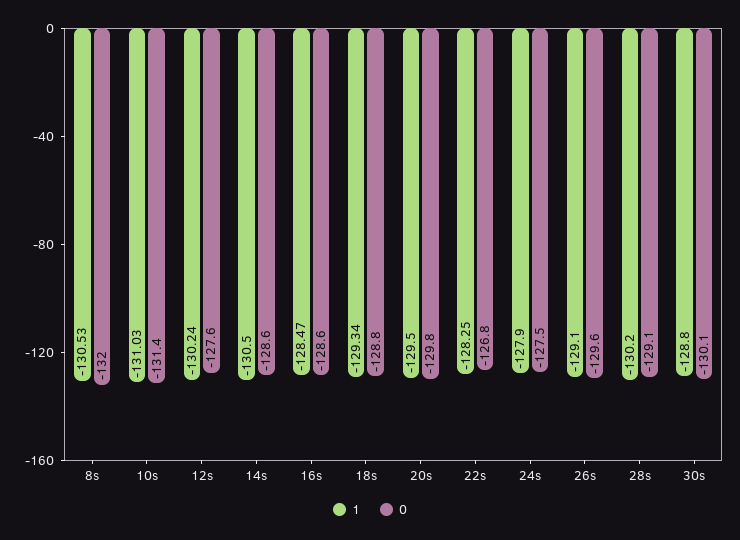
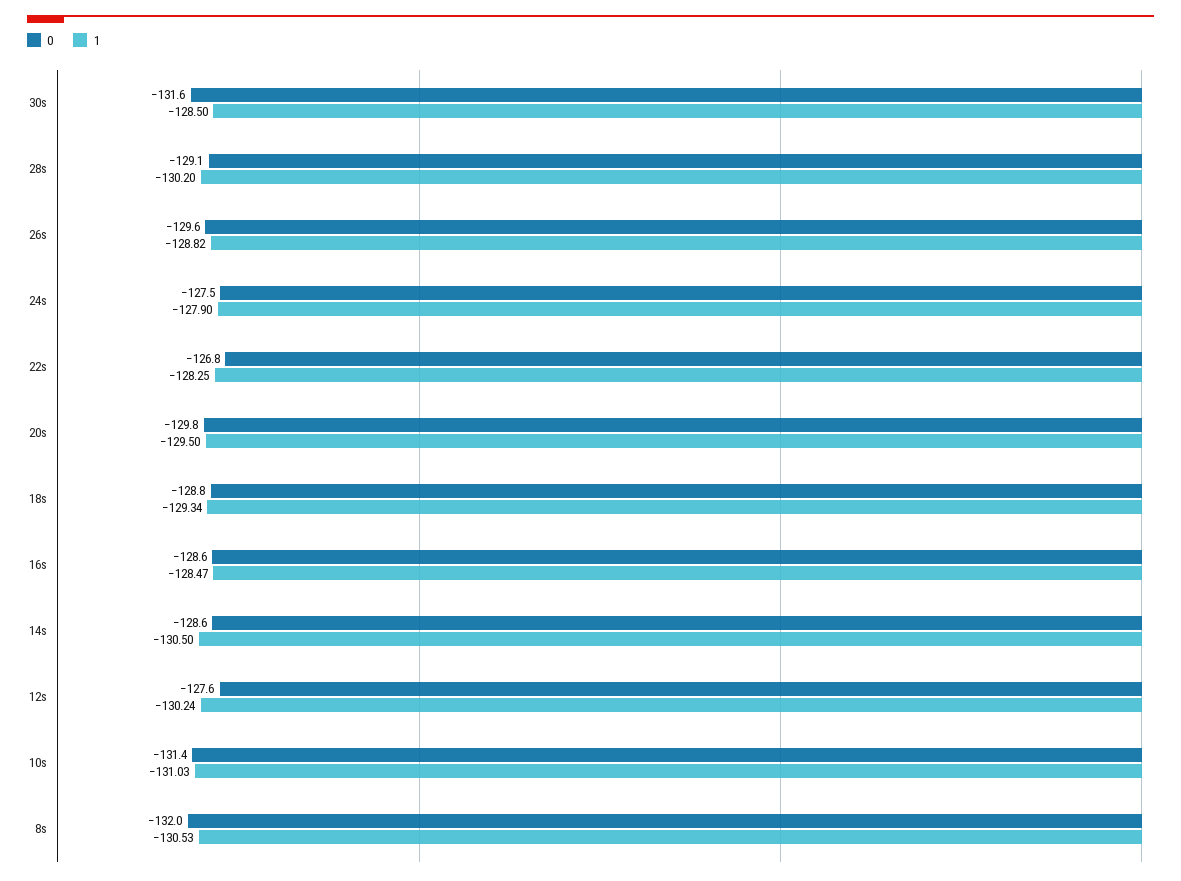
1, 26s: -129.1 -> -128.82
1, 30s: -128.8 -> -128.5
0, 30s: -130.1 -> -131.6

